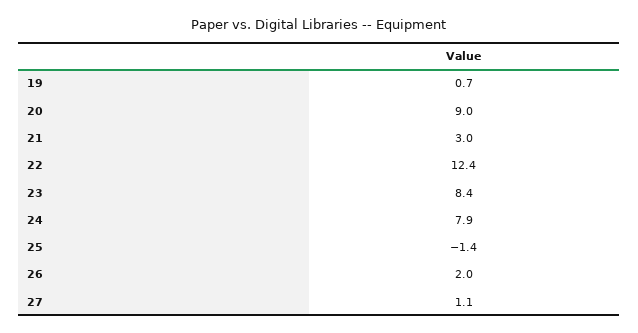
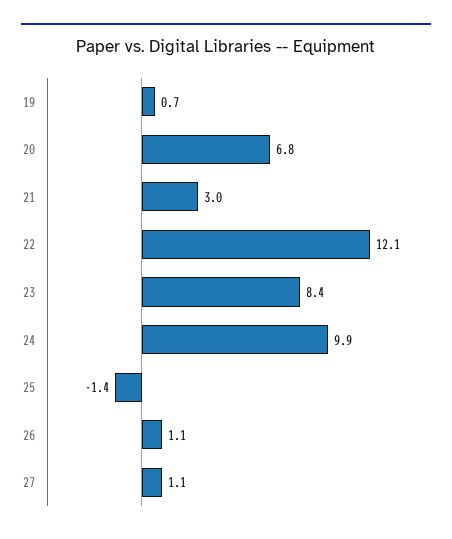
20: 9 -> 6.8
22: 12.4 -> 12.1
24: 7.9 -> 9.9
26: 2 -> 1.1

